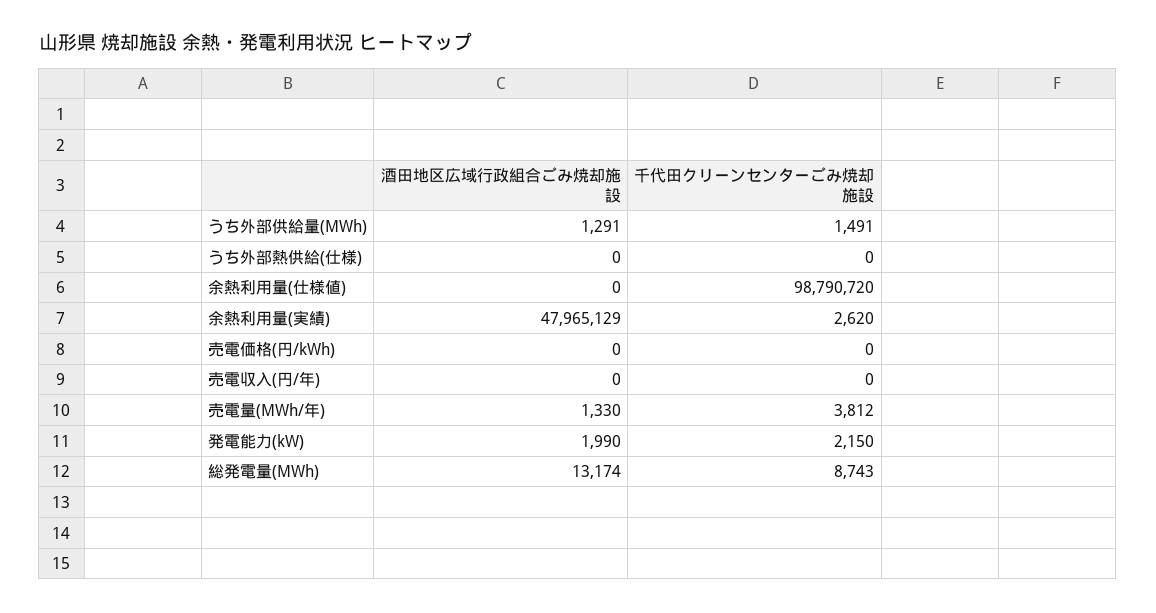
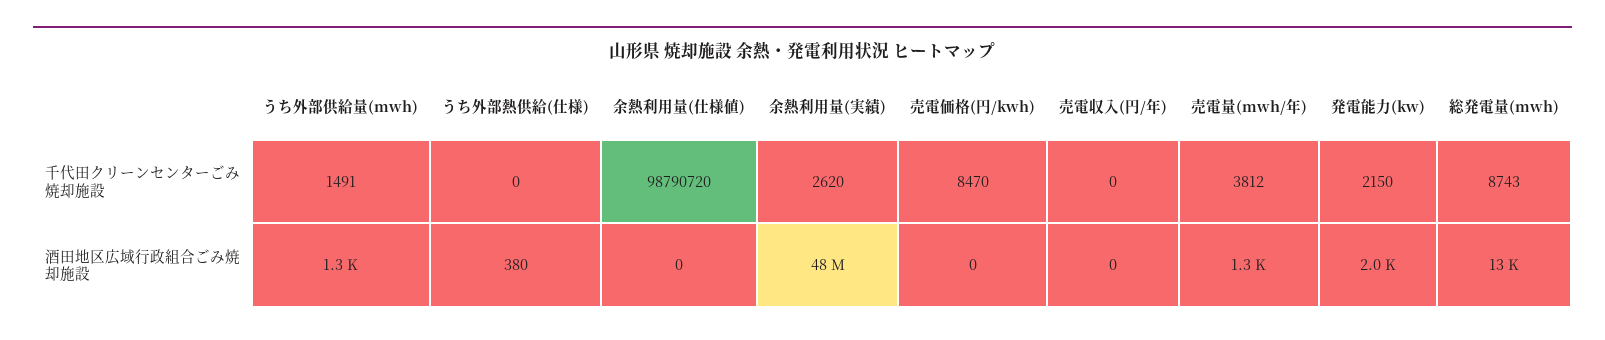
酒田地区広域行政組合ごみ焼却施設, うち外部熱供給(仕様): 0 -> 380
千代田クリーンセンターごみ焼却施設, 売電価格(円/kWh): 0 -> 8470

